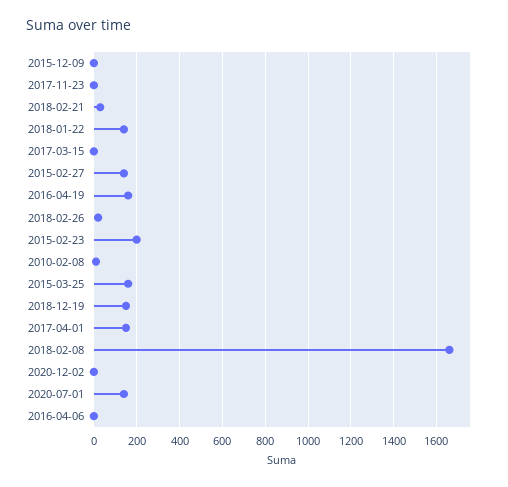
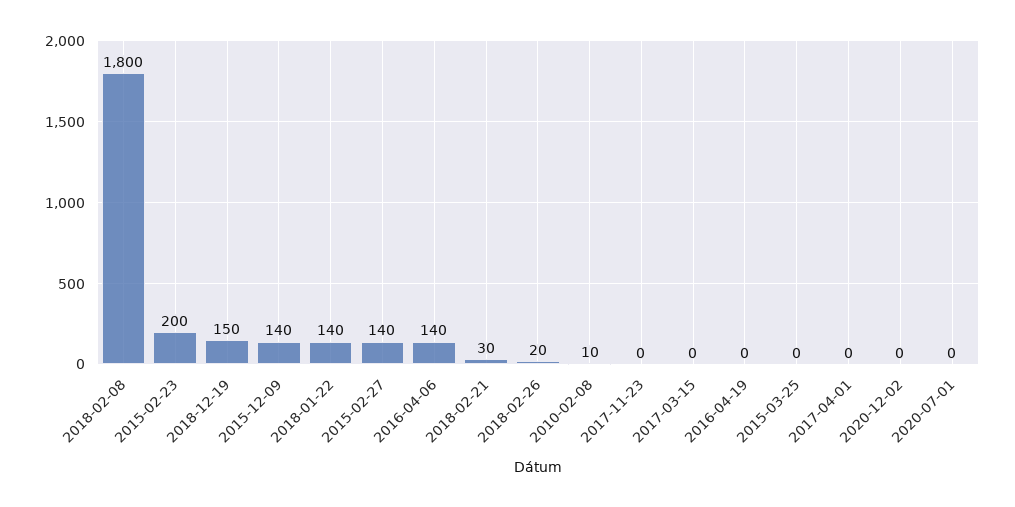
2015-12-09: 0 -> 140
2016-04-19: 150 -> 0
2015-03-25: 150 -> 0
2017-04-01: 150 -> 0
2018-02-08: 1650 -> 1800
2020-07-01: 150 -> 0
2016-04-06: 0 -> 140

